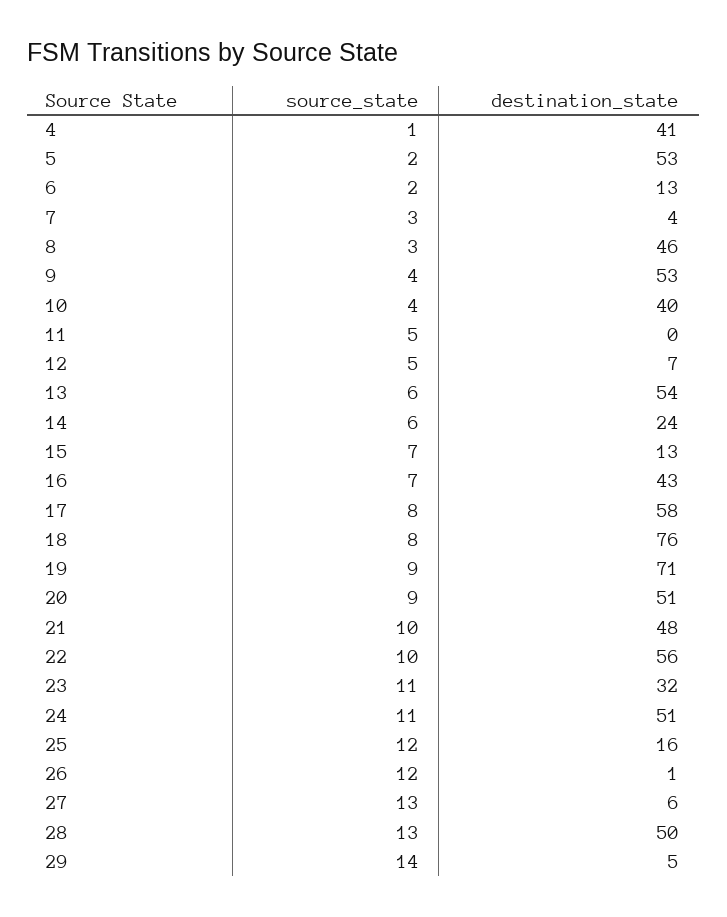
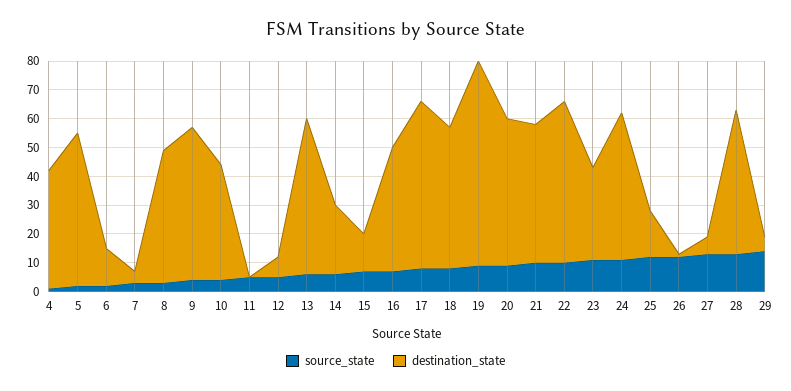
destination_state, 18: 76 -> 50

